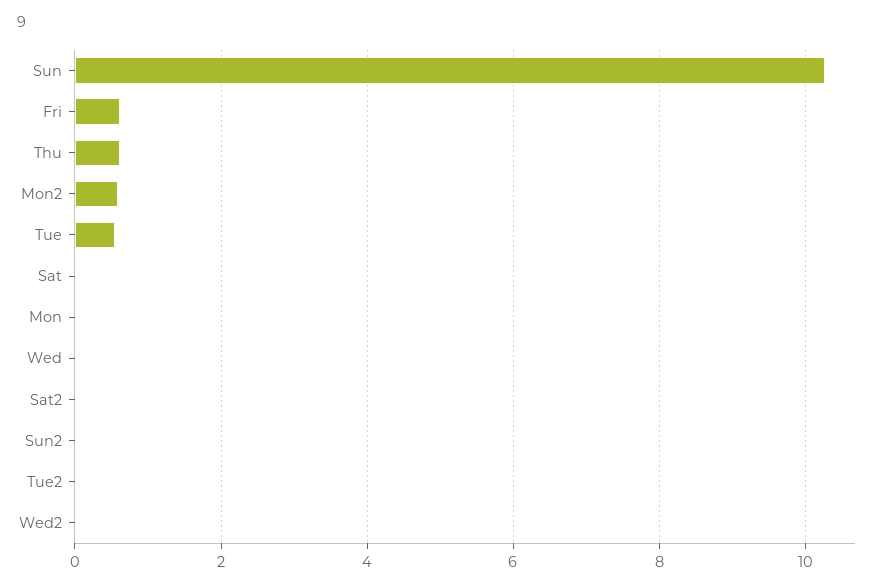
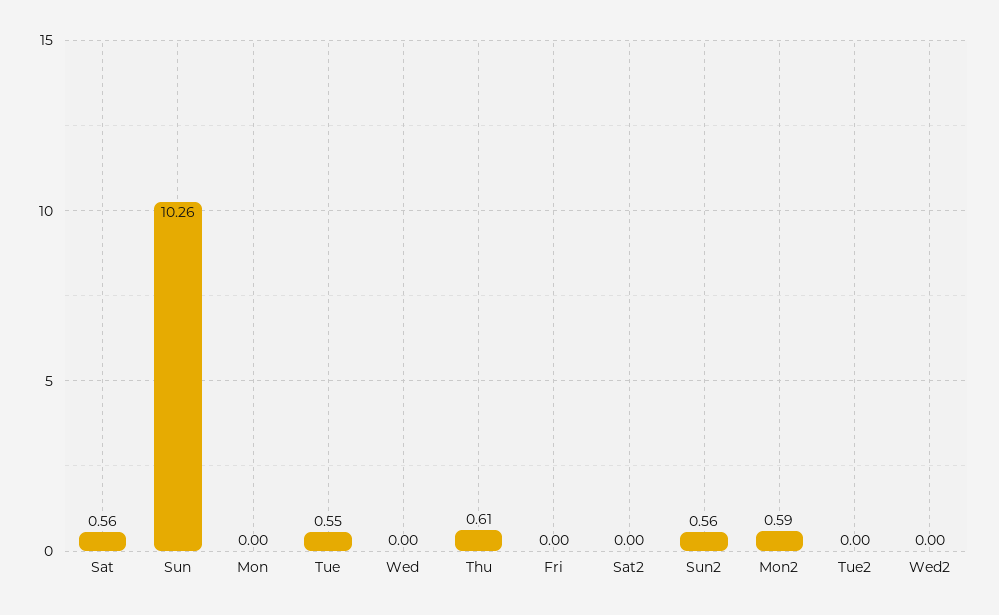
Fri: 0.6 -> 0
Sat: 0 -> 0.56
Sun2: 0 -> 0.56

